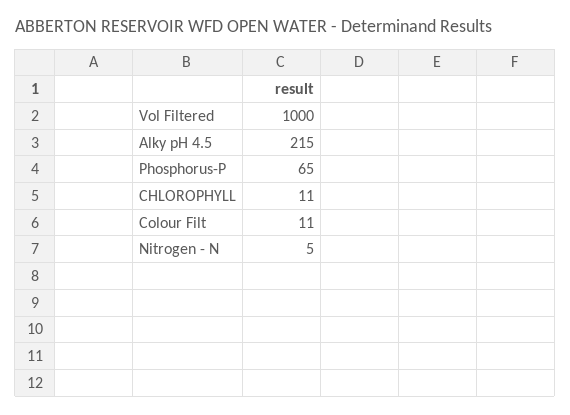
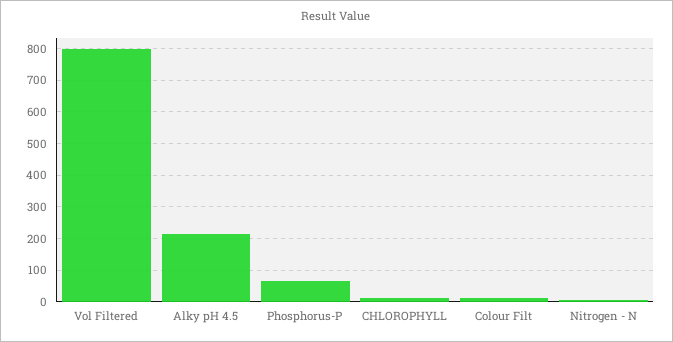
Vol Filtered: 1000 -> 800

